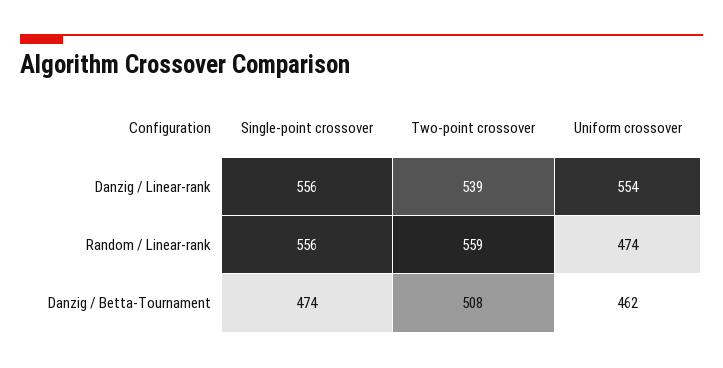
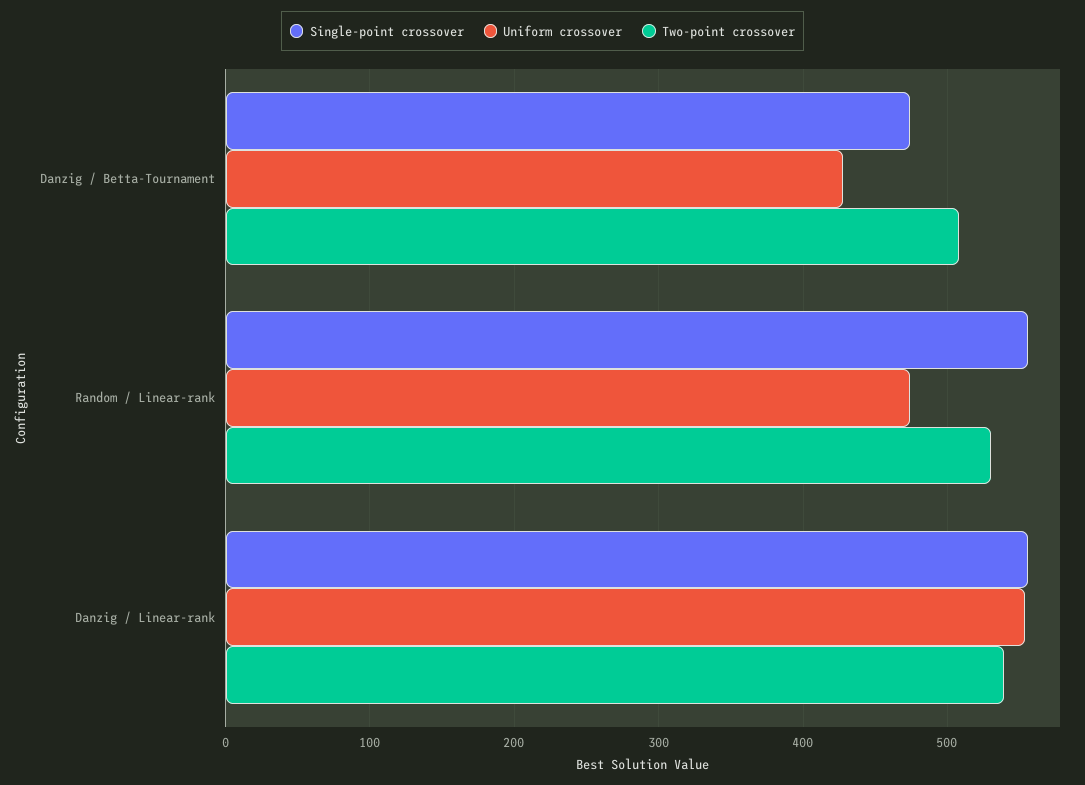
Two-point crossover, Random / Linear-rank: 559 -> 530
Uniform crossover, Danzig / Betta-Tournament: 462 -> 430

